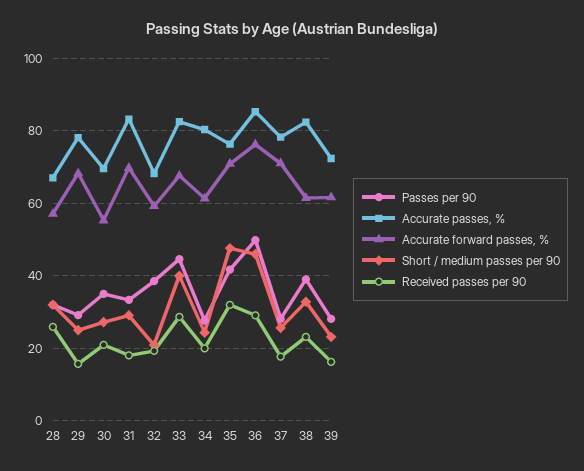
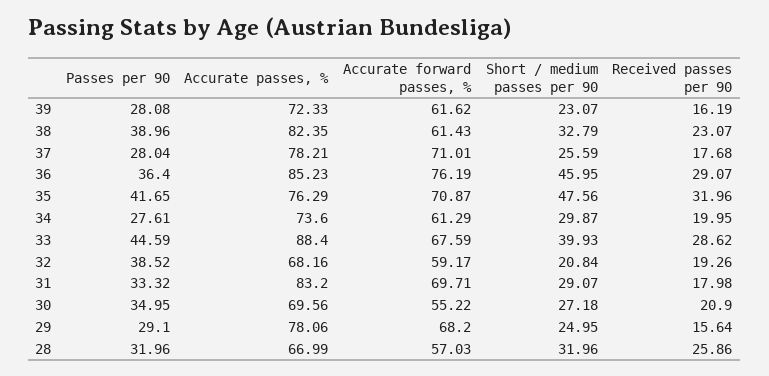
Accurate passes, %, 33: 82 -> 88.4
Accurate passes, %, 34: 80 -> 73.6
Short / medium passes per 90, 34: 24 -> 29.87
Passes per 90, 36: 50 -> 36.4

